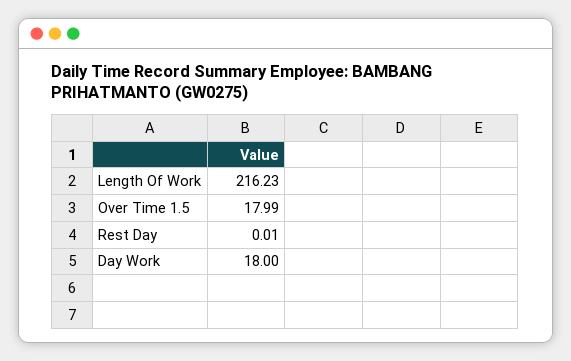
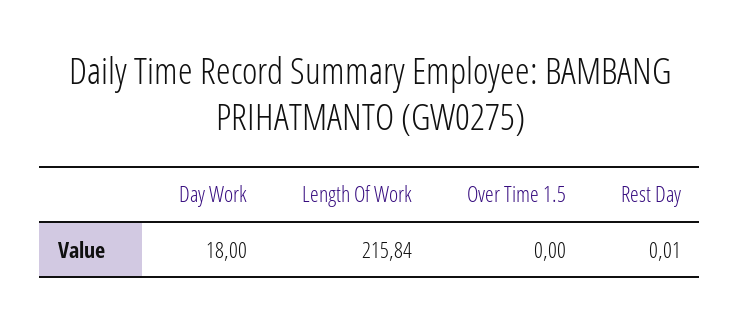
Length Of Work: 216.23 -> 215.84
Over Time 1.5: 17.99 -> 0

